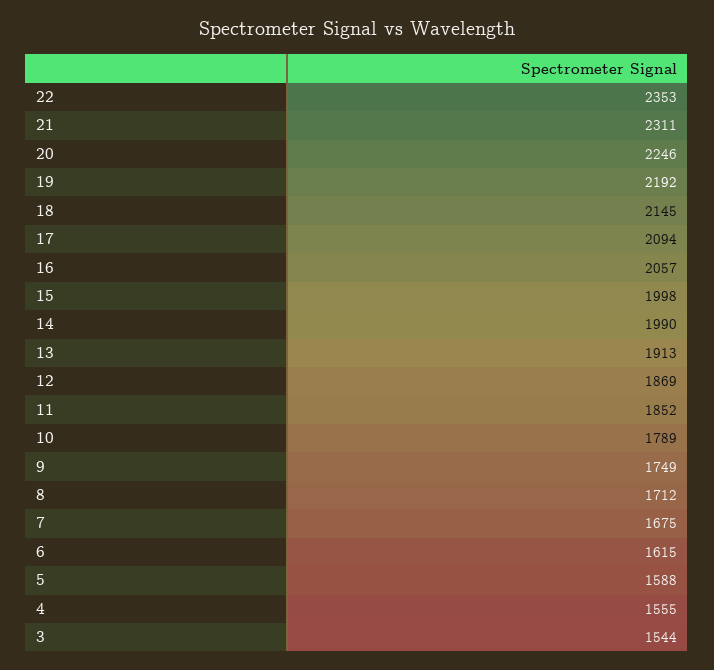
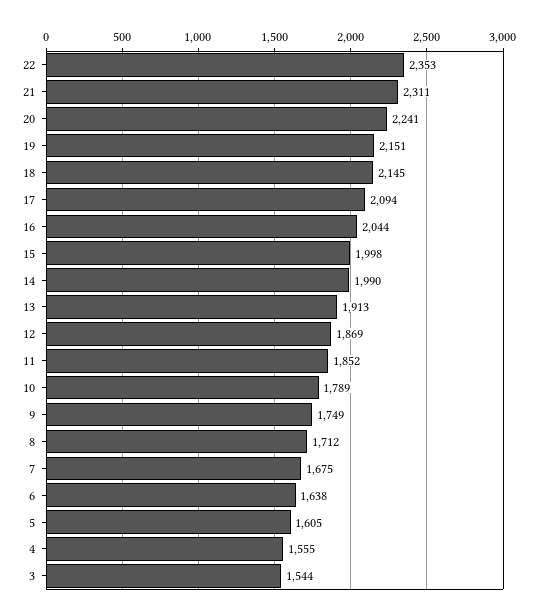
20: 2246 -> 2241
19: 2192 -> 2151
16: 2057 -> 2044
6: 1615 -> 1638
5: 1588 -> 1605

